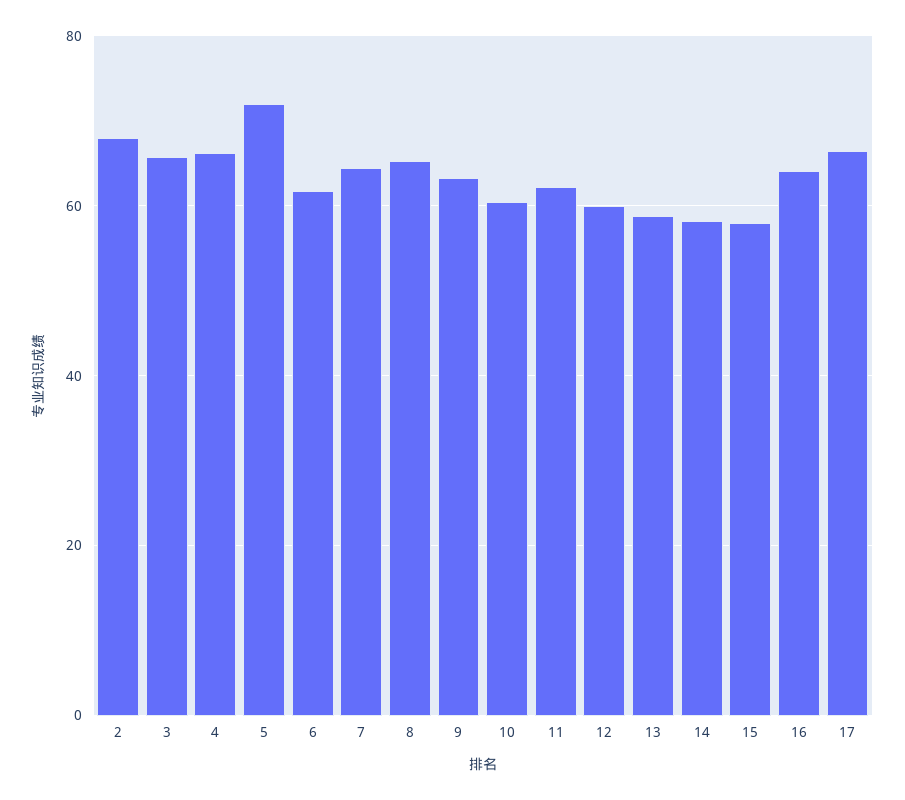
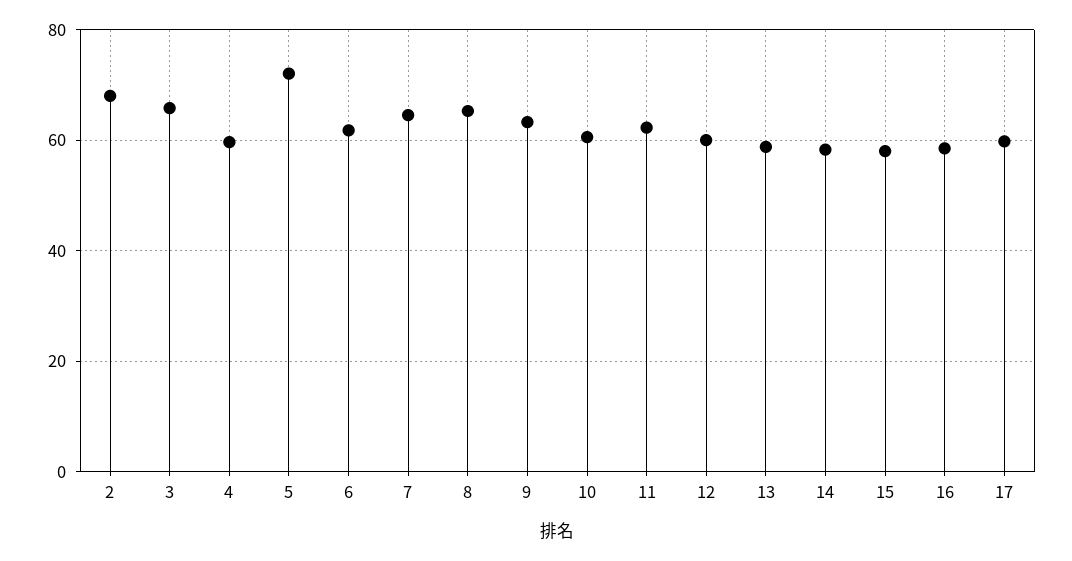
4: 66 -> 60
16: 64 -> 58
17: 66 -> 60

